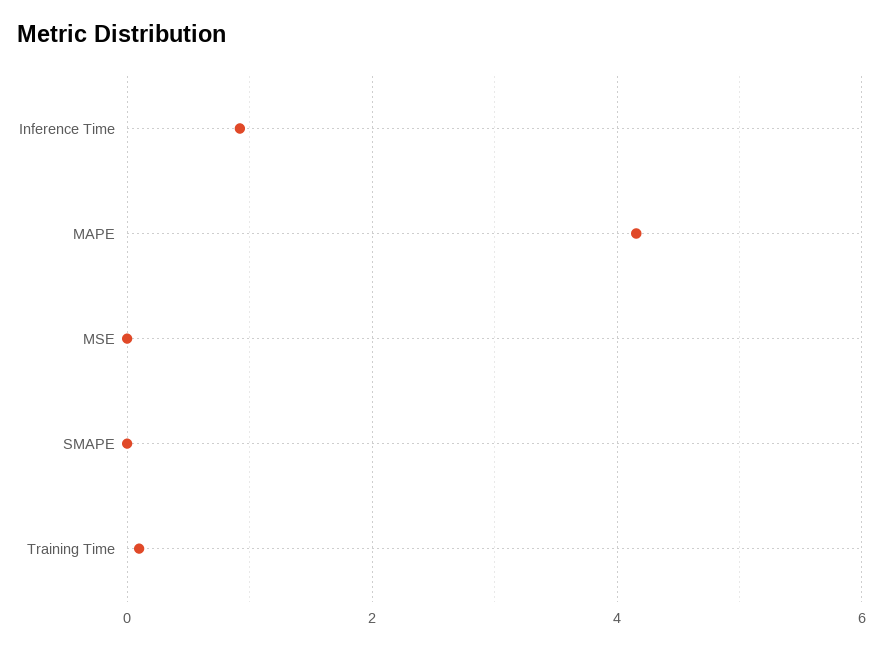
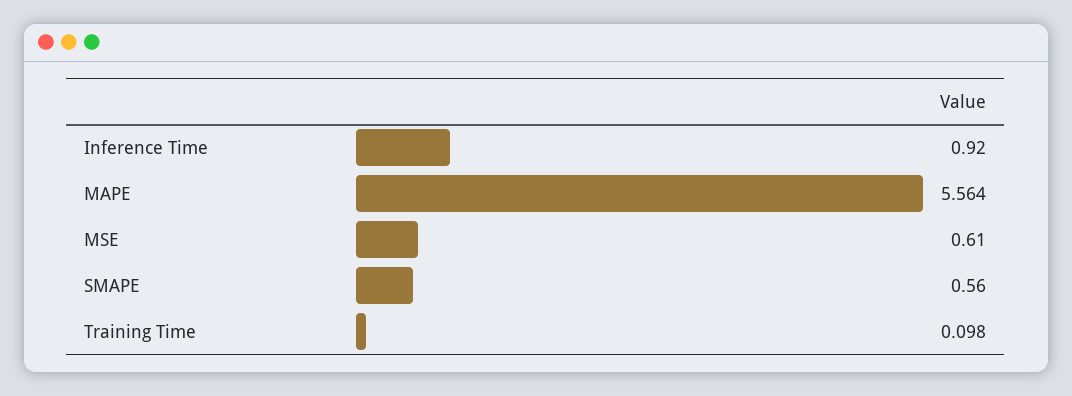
MAPE: 4.2 -> 5.564
MSE: 0 -> 0.61
SMAPE: 0 -> 0.56

